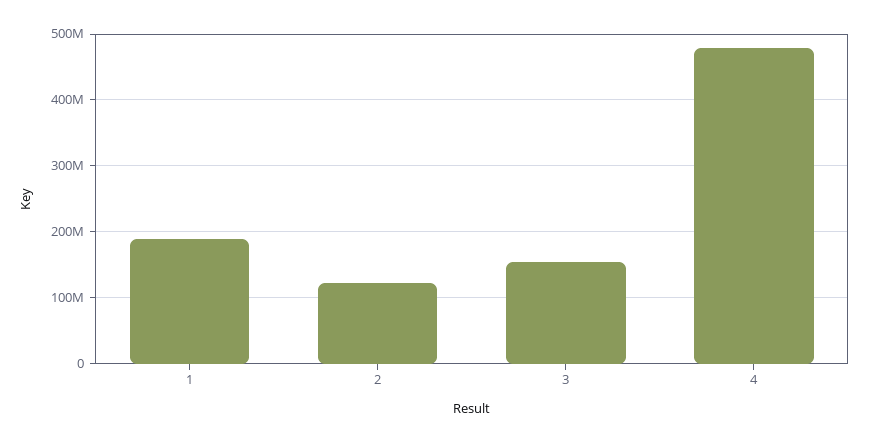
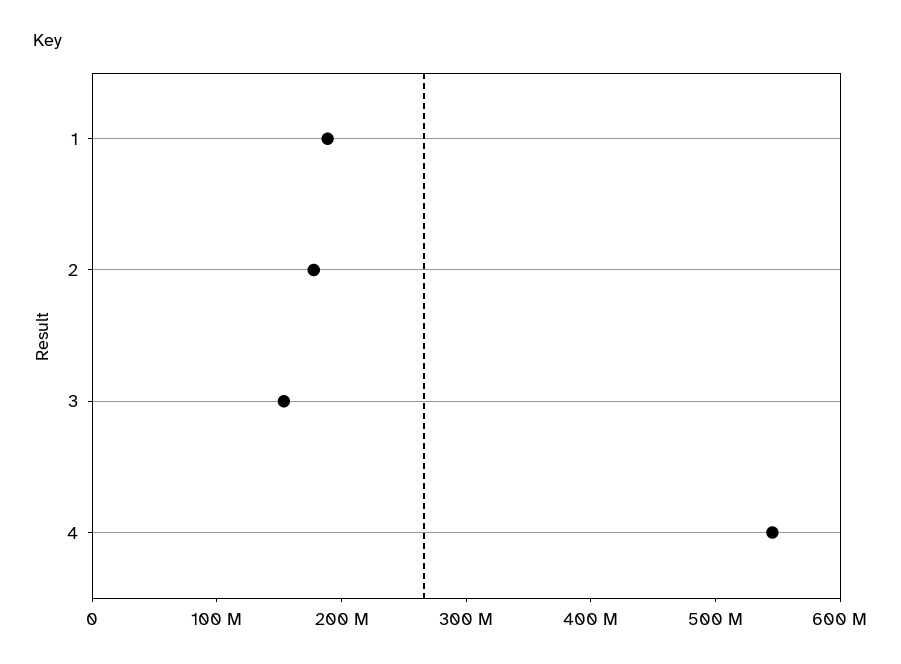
2: 120000000 -> 180000000
4: 480000000 -> 540000000

